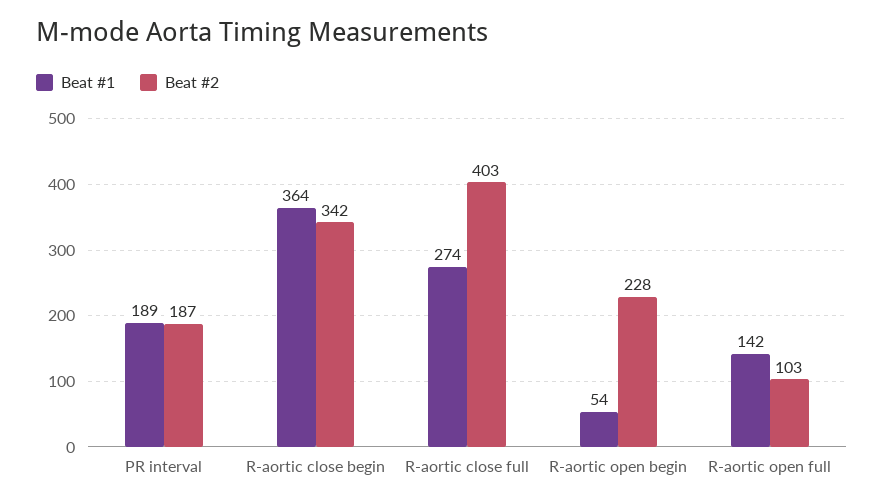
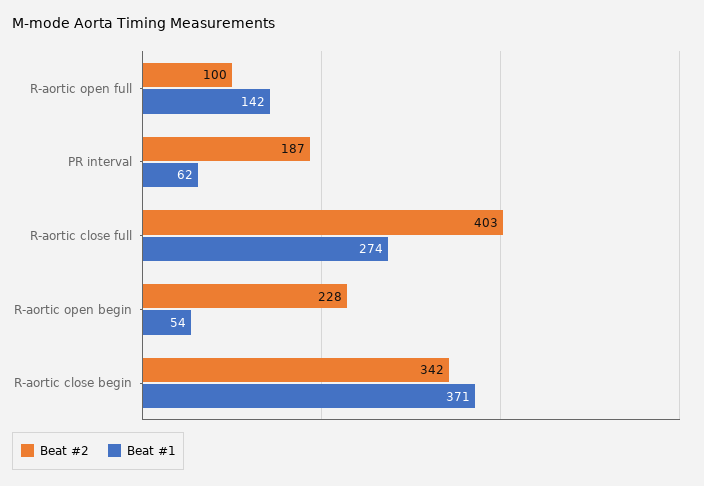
Beat #1, PR interval: 189 -> 62
Beat #1, R-aortic close begin: 364 -> 371
Beat #2, R-aortic open full: 103 -> 100

